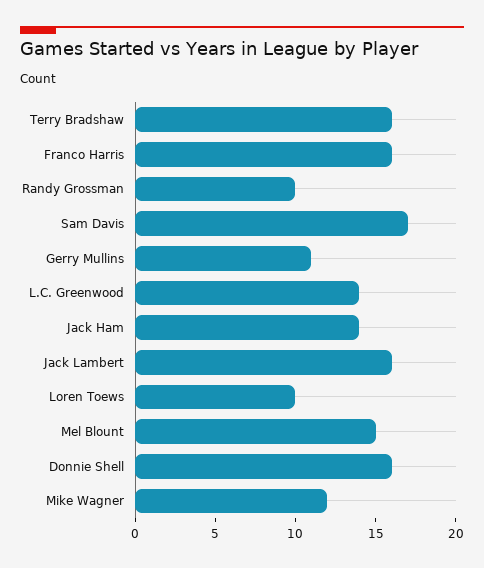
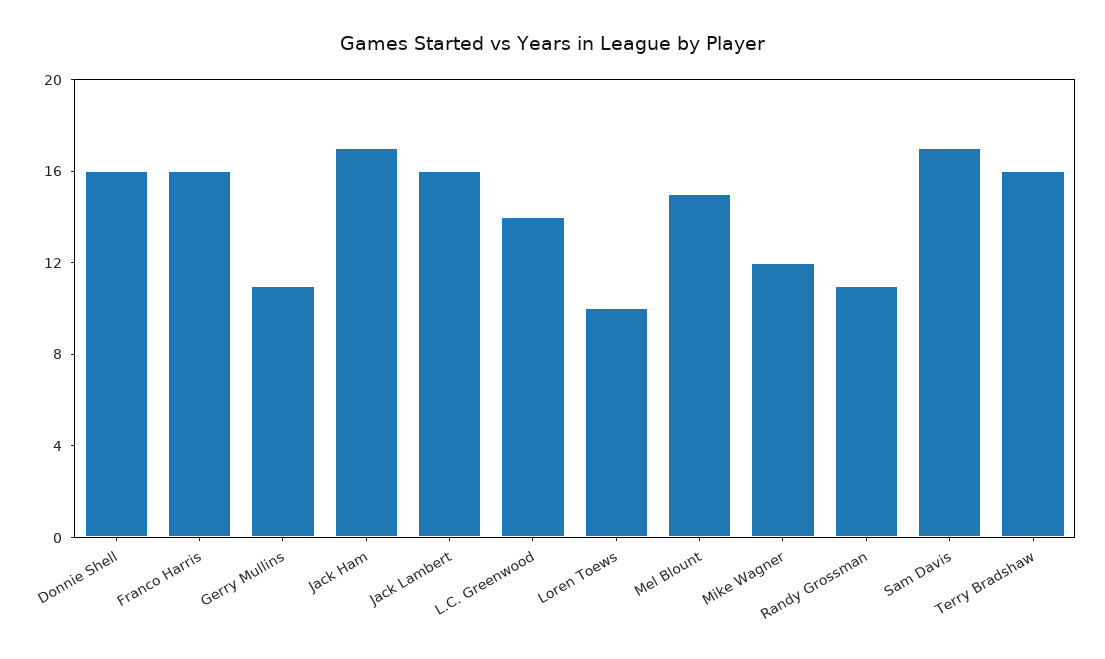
Randy Grossman: 10 -> 11
Jack Ham: 14 -> 17

